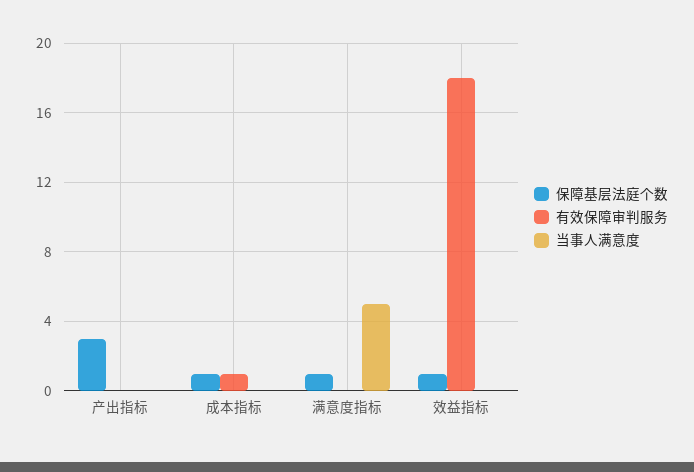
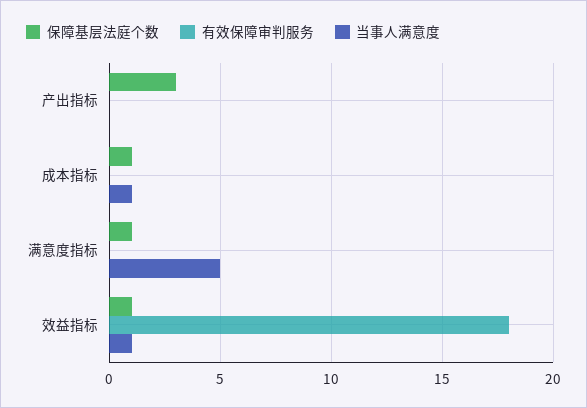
有效保障审判服务, 成本指标: 1 -> 0
当事人满意度, 成本指标: 0 -> 1
当事人满意度, 效益指标: 0 -> 1

